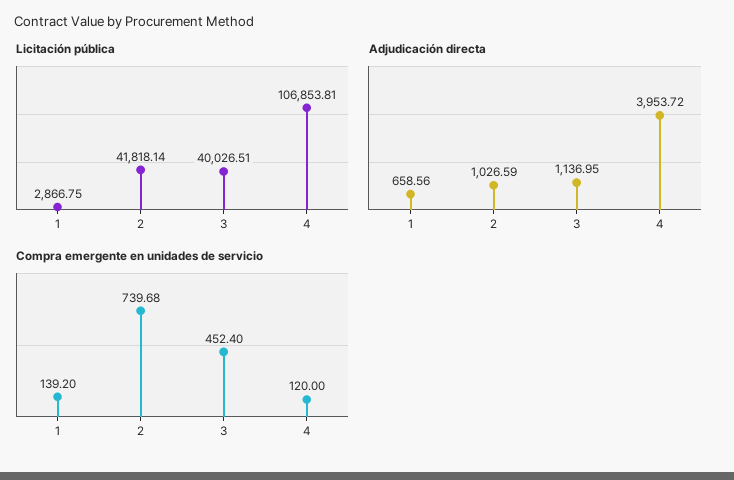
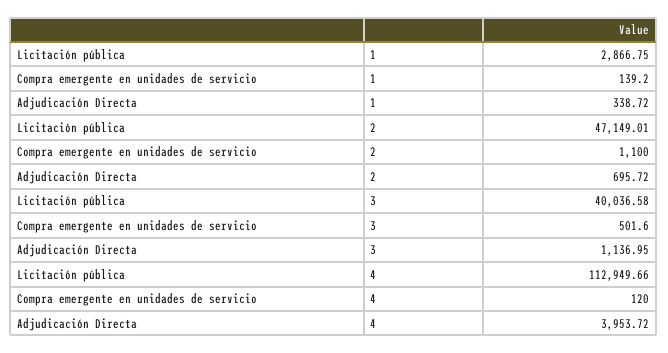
Licitación pública, 2: 41818.14 -> 47149.01
Licitación pública, 3: 40026.51 -> 40036.58
Licitación pública, 4: 106853.81 -> 112949.66
Adjudicación directa, 1: 658.56 -> 338.72
Adjudicación directa, 2: 1026.59 -> 695.72
Compra emergente en unidades de servicio, 2: 739.68 -> 1100
Compra emergente en unidades de servicio, 3: 452.4 -> 501.6

